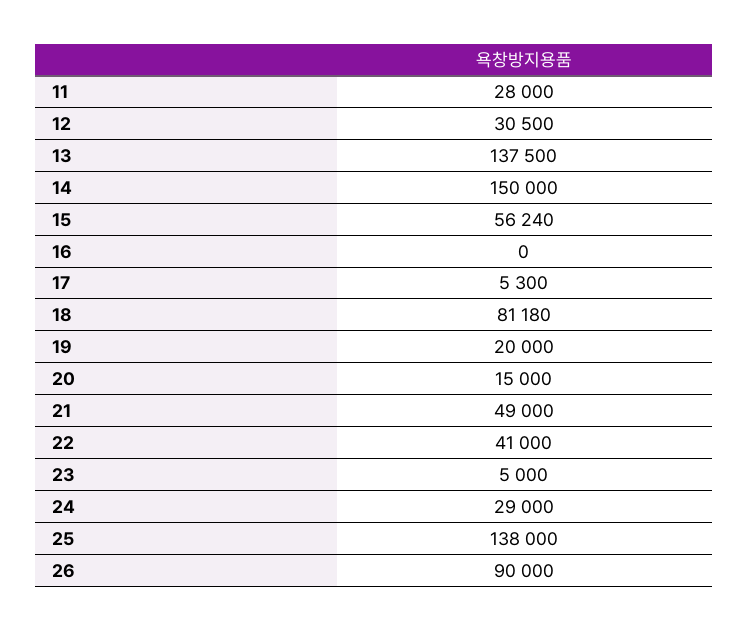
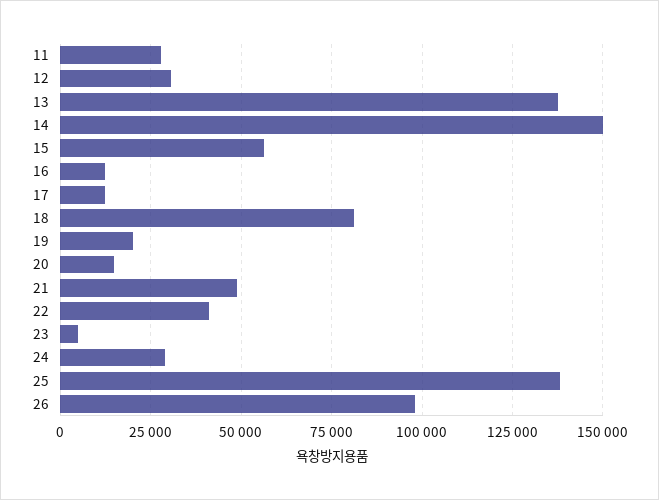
16: 0 -> 12500
17: 5300 -> 12500
26: 90000 -> 97500

